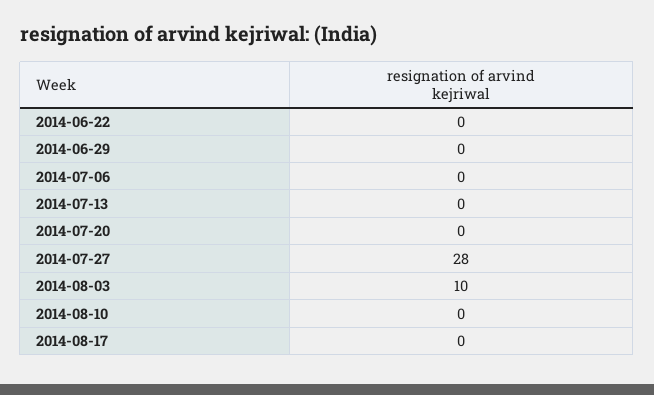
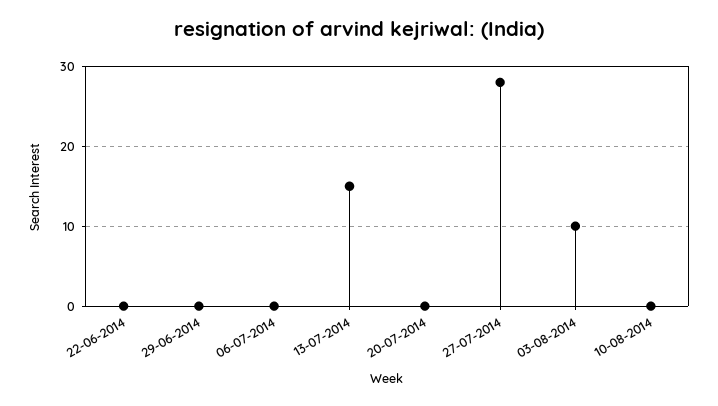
2014-07-13: 0 -> 15
2014-08-17: 0 -> none

